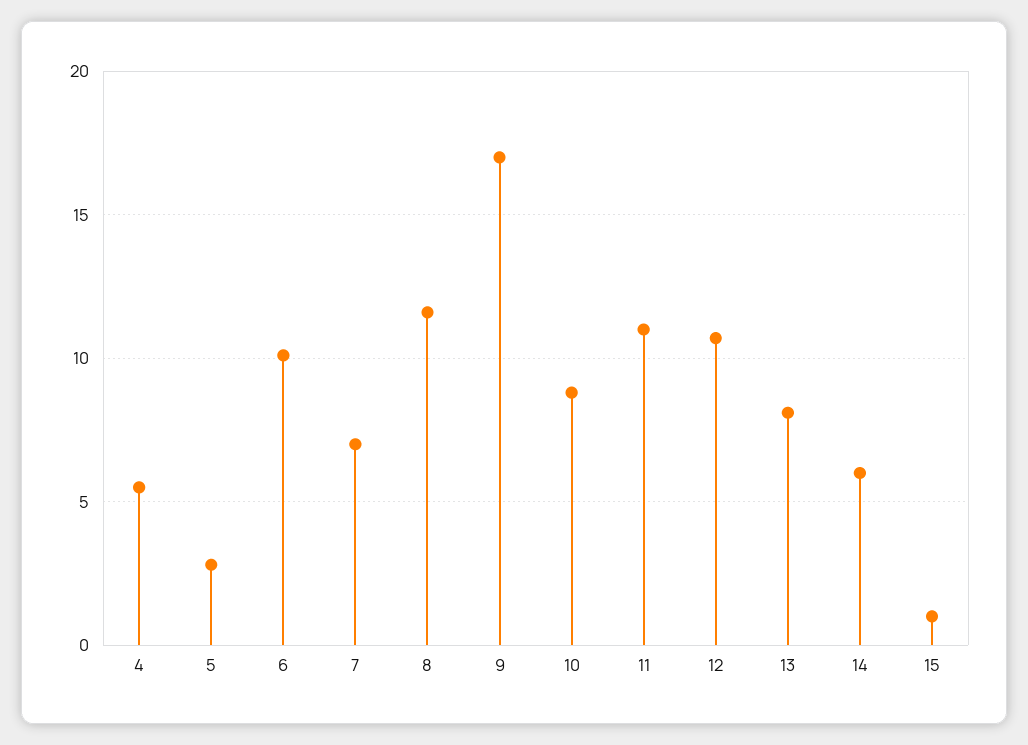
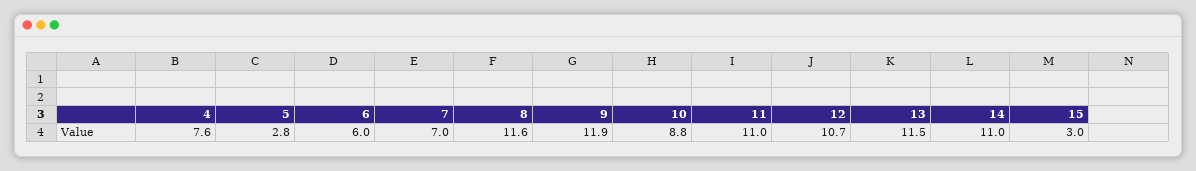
4: 5.5 -> 7.6
6: 10 -> 6
9: 17 -> 11.9
13: 8 -> 11.5
14: 6 -> 11
15: 1 -> 3

